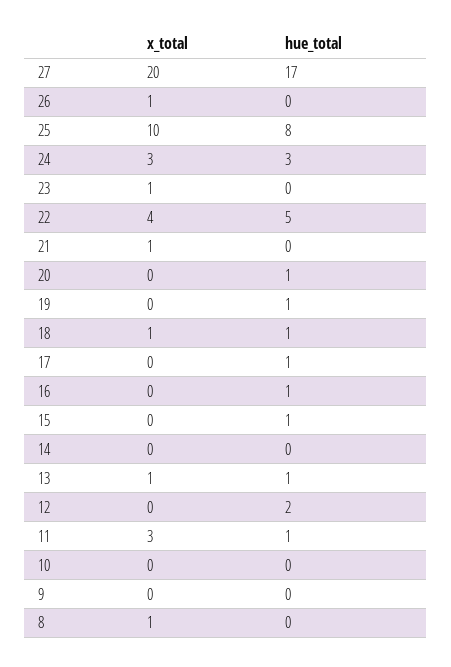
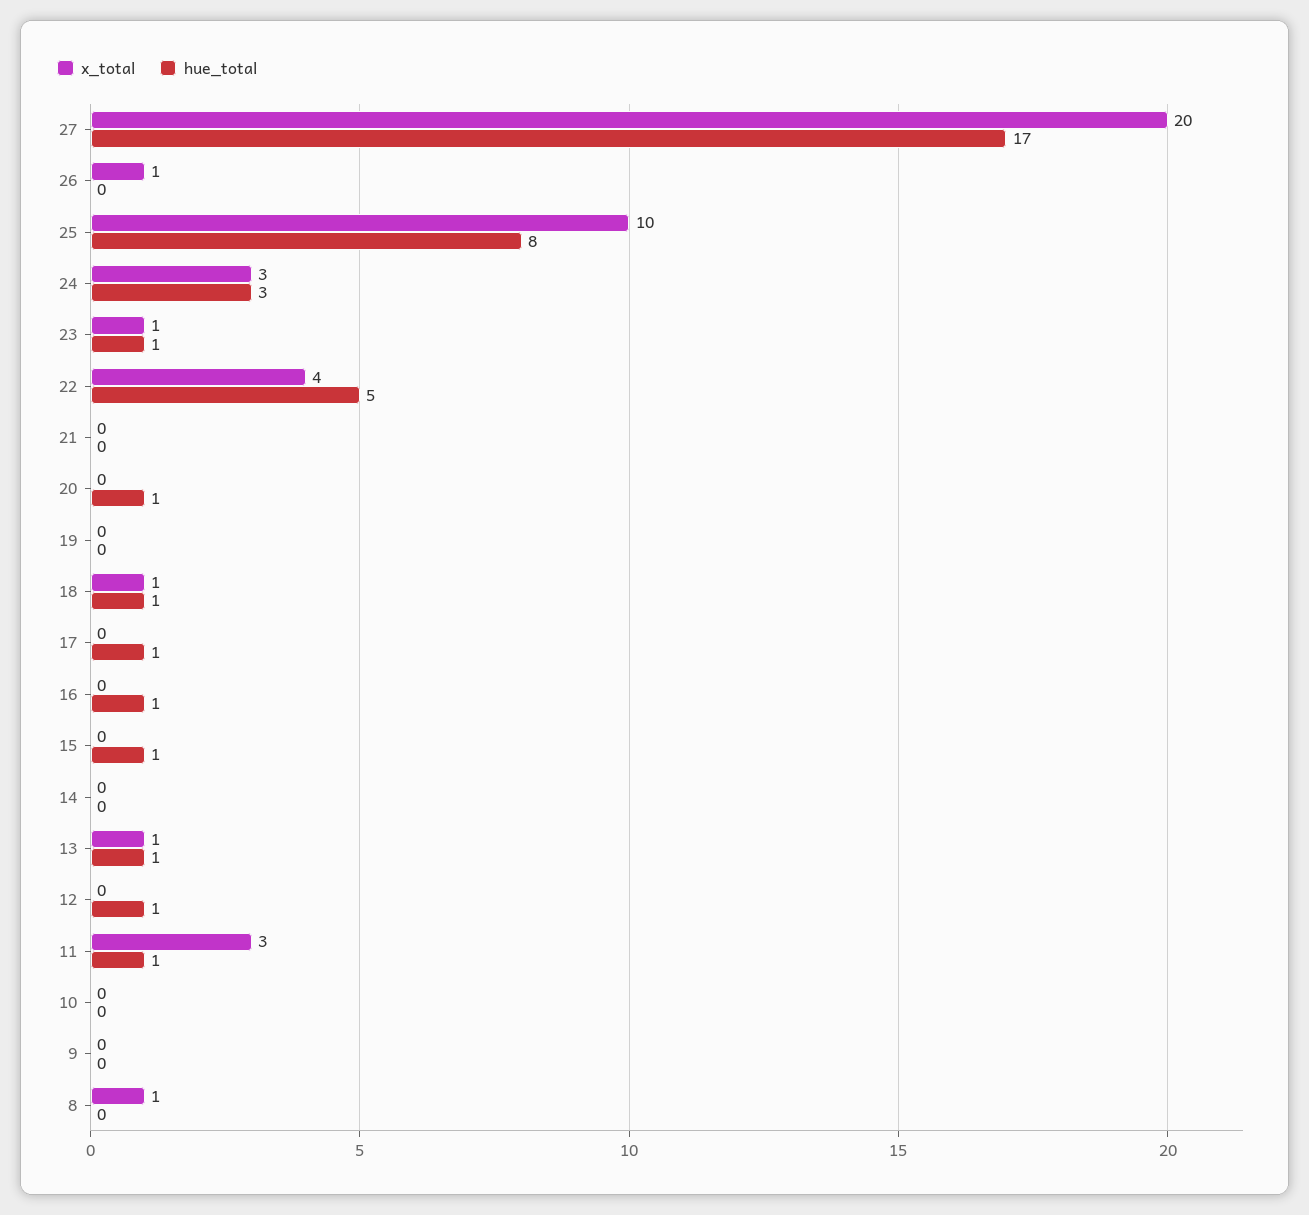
hue_total, 23: 0 -> 1
x_total, 21: 1 -> 0
hue_total, 19: 1 -> 0
hue_total, 12: 2 -> 1

